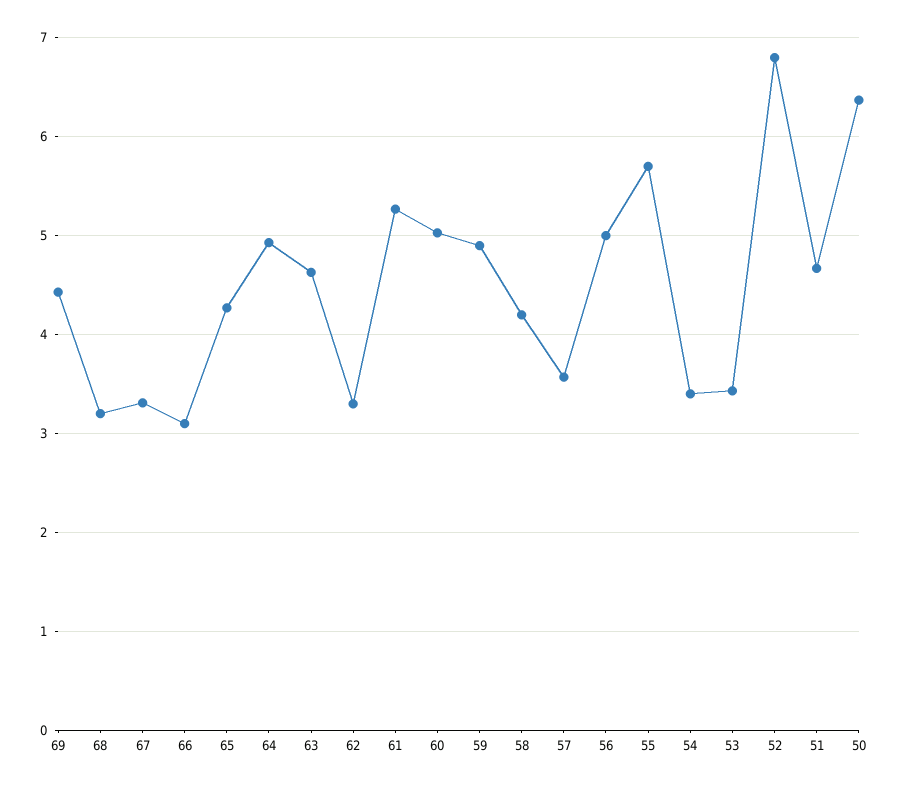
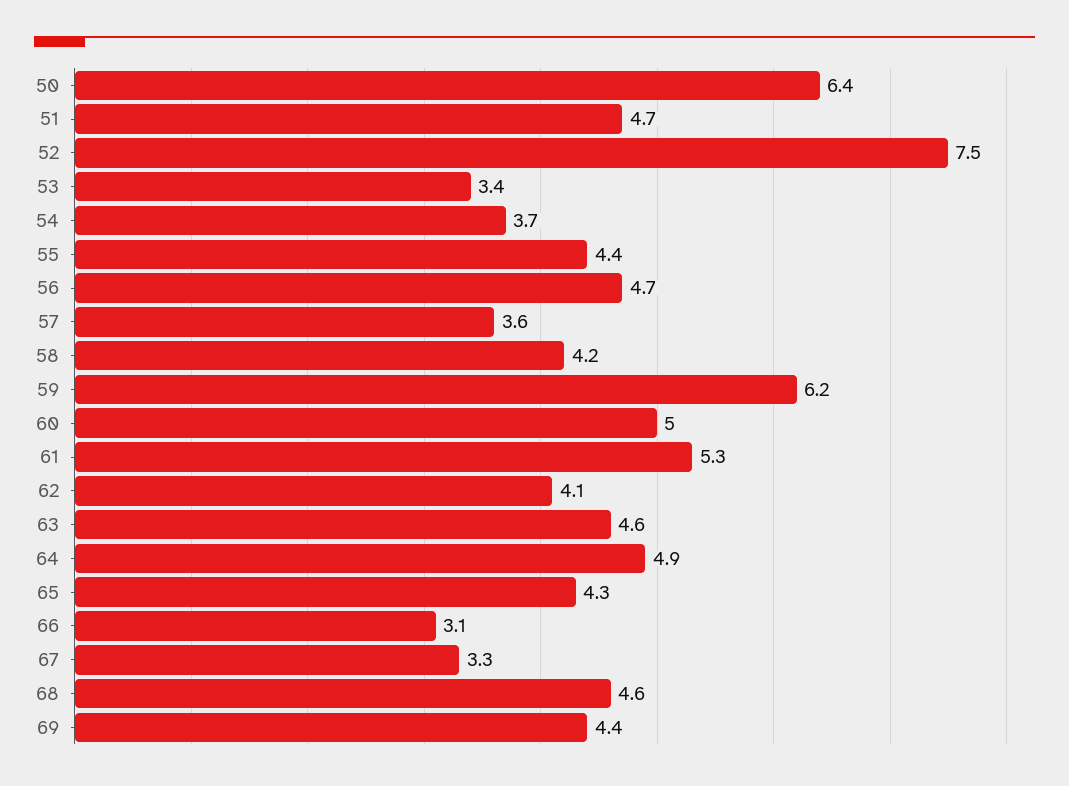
68: 3.2 -> 4.6
62: 3.3 -> 4.1
59: 4.9 -> 6.2
56: 5 -> 4.7
55: 5.7 -> 4.4
54: 3.4 -> 3.7
52: 6.8 -> 7.5

